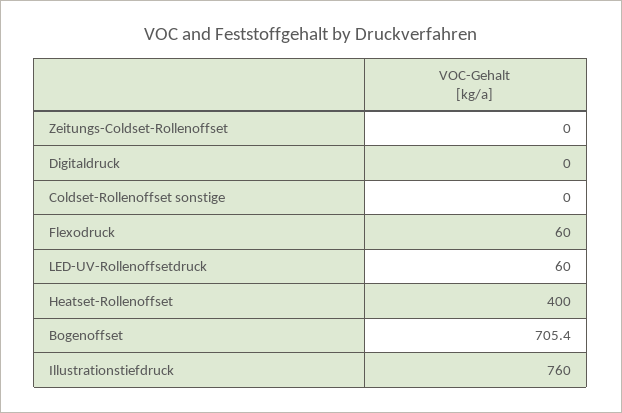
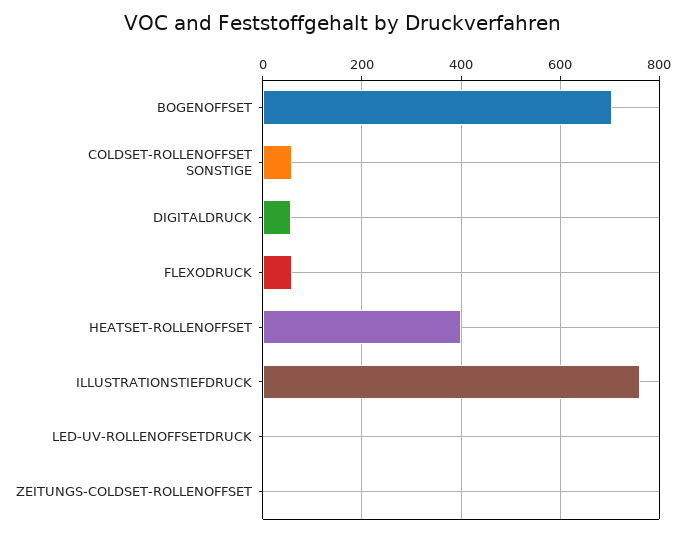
Digitaldruck: 0 -> 60
Coldset-Rollenoffset sonstige: 0 -> 60
LED-UV-Rollenoffsetdruck: 60 -> 0

